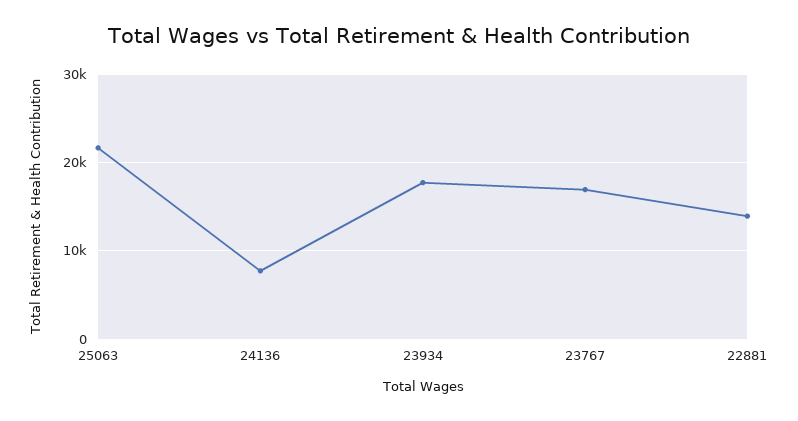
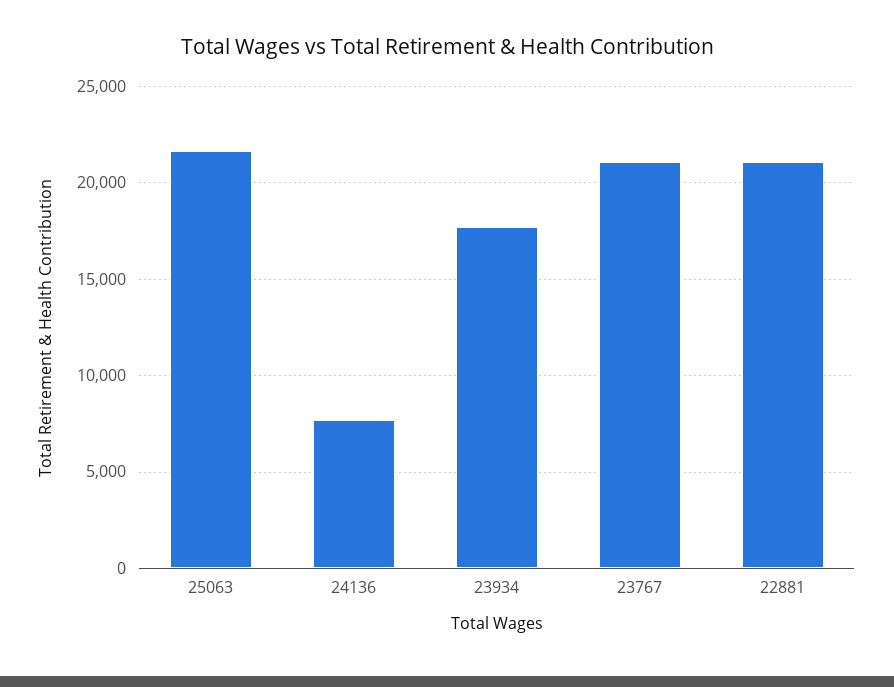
23767: 17000 -> 21000
22881: 14000 -> 21000

